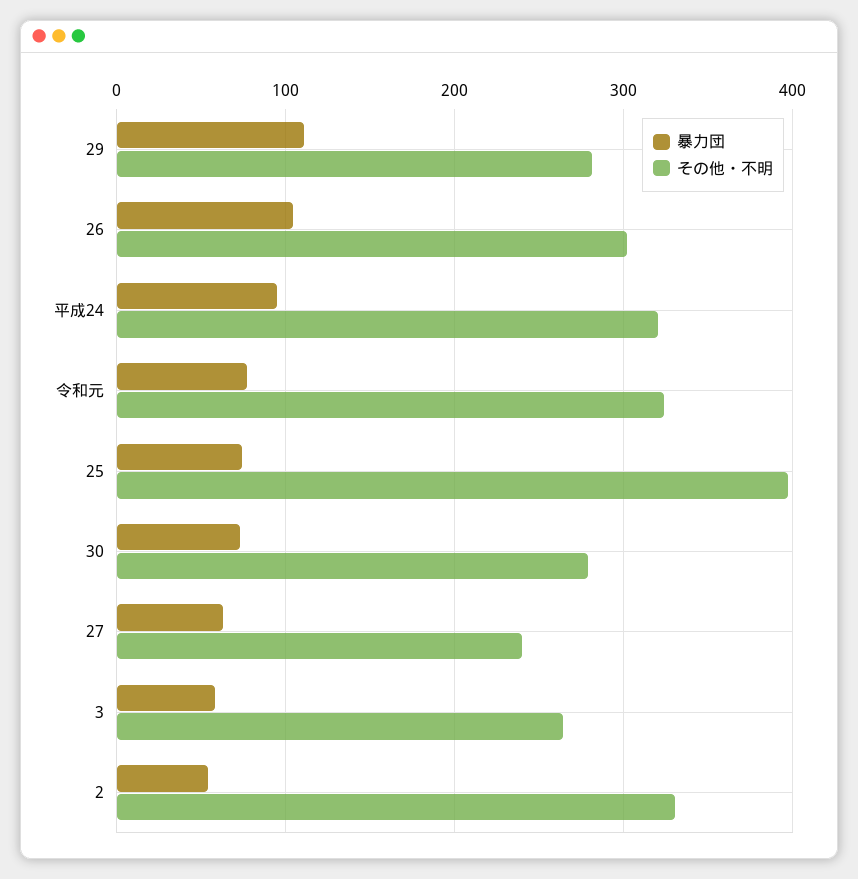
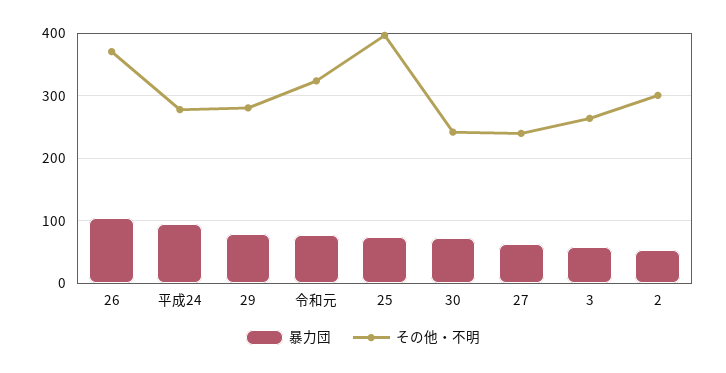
暴力団, 29: 110 -> 80
その他・不明, 26: 300 -> 370
その他・不明, 平成24: 320 -> 280
その他・不明, 30: 280 -> 240
その他・不明, 2: 330 -> 300

